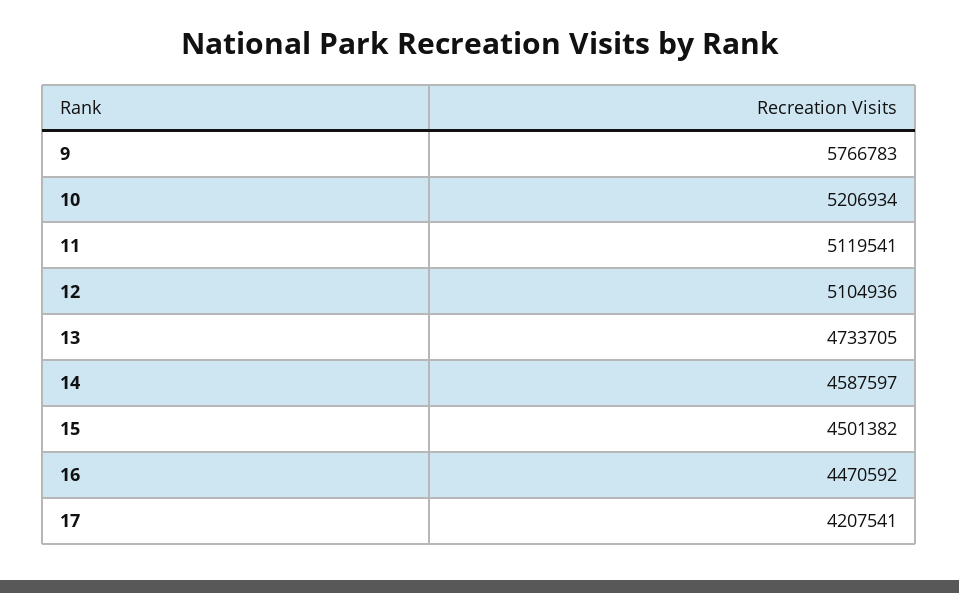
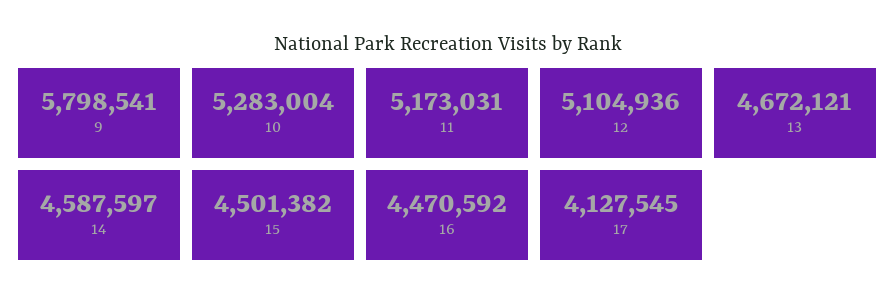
9: 5766783 -> 5798541
10: 5206934 -> 5283004
11: 5119541 -> 5173031
13: 4733705 -> 4672121
17: 4207541 -> 4127545

